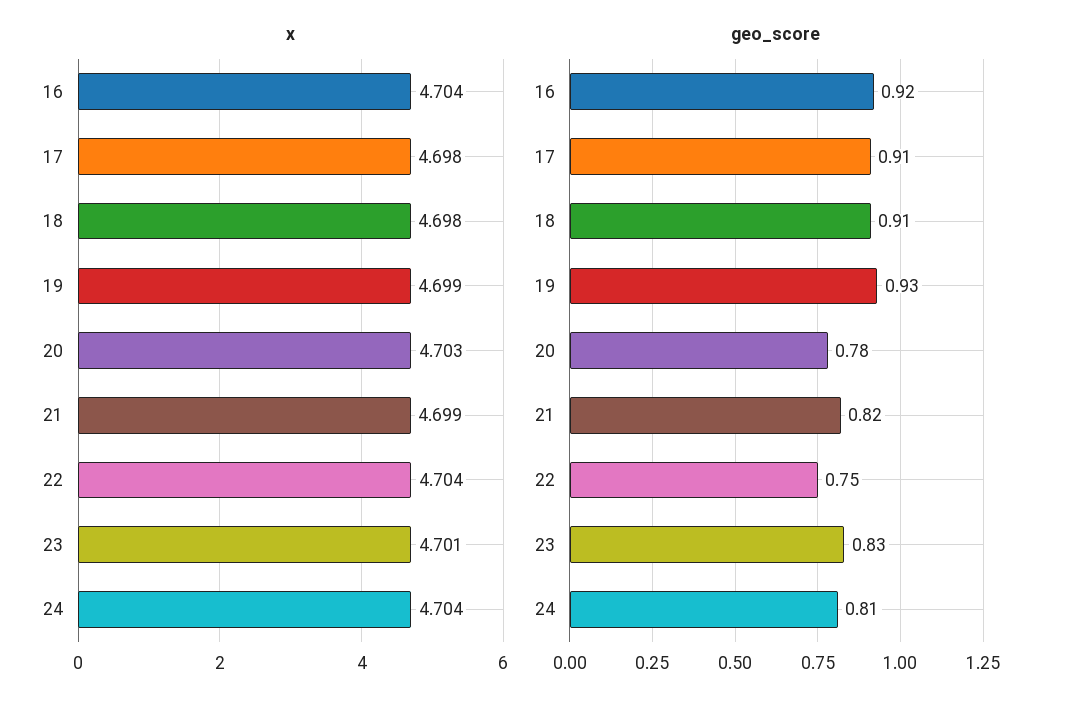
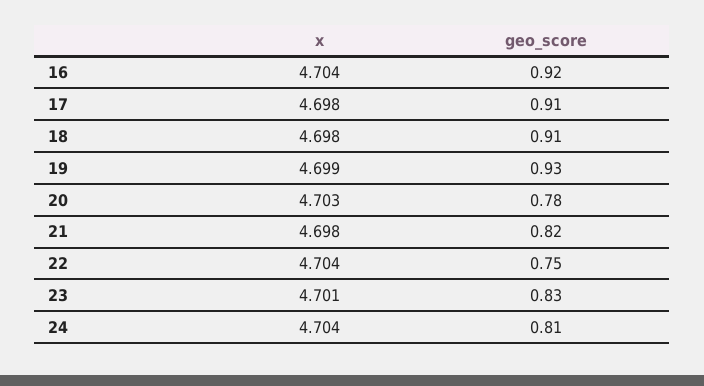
x, 21: 4.699 -> 4.698

